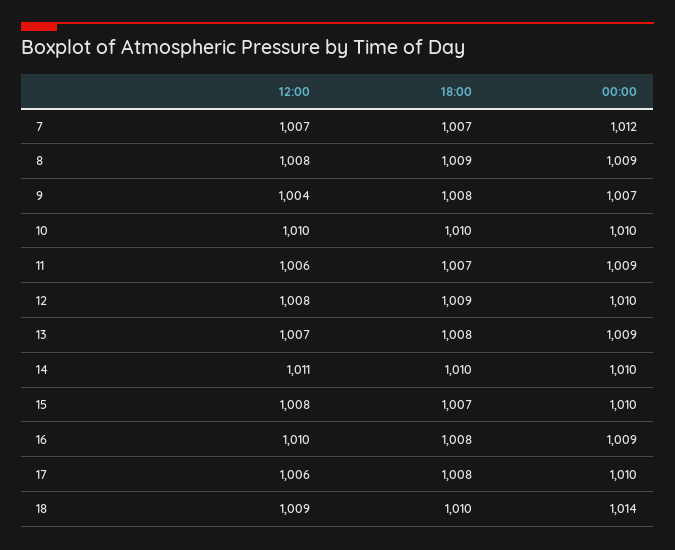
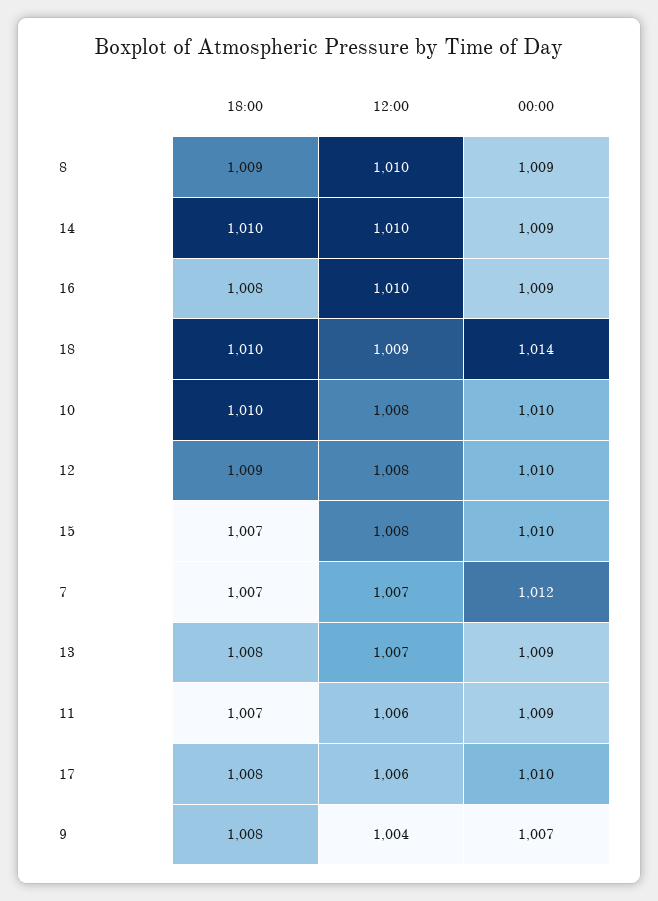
12:00, 8: 1008 -> 1010
12:00, 10: 1010 -> 1008
12:00, 14: 1011 -> 1010
00:00, 14: 1010 -> 1009

